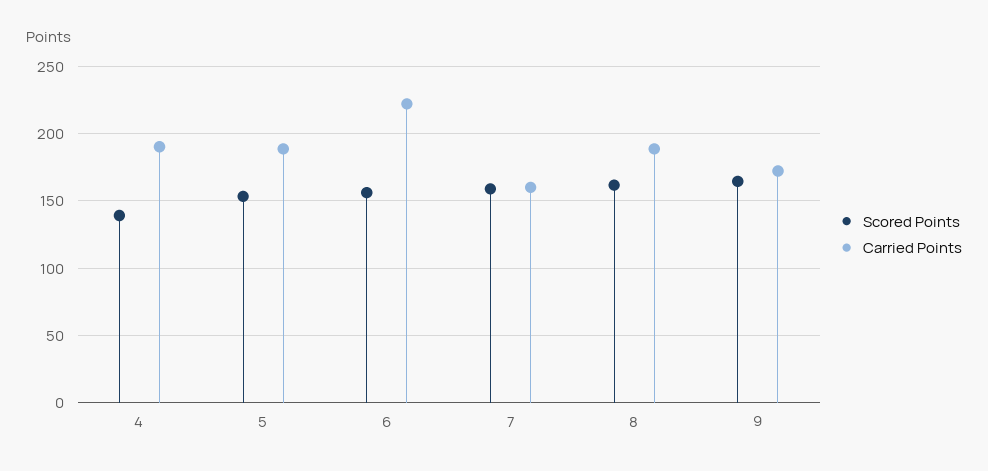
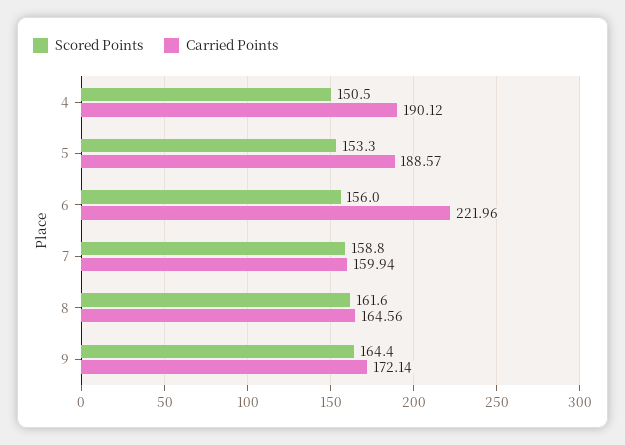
Scored Points, 4: 140 -> 150.5
Carried Points, 8: 190 -> 164.56

